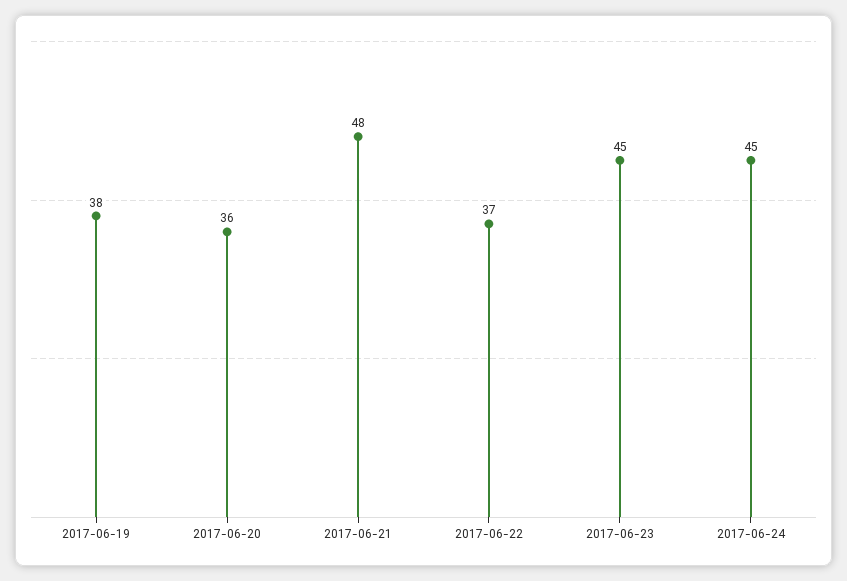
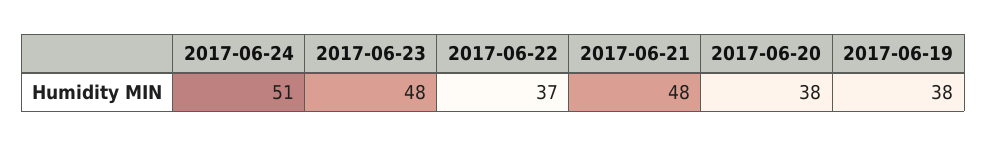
2017-06-20: 36 -> 38
2017-06-23: 45 -> 48
2017-06-24: 45 -> 51

